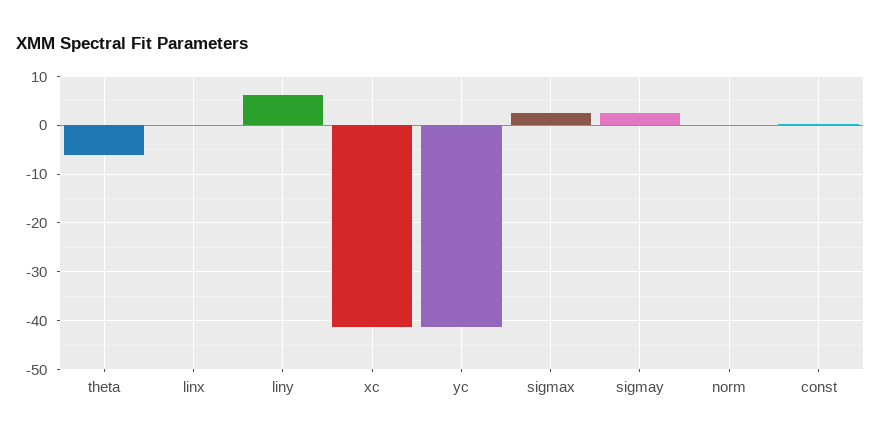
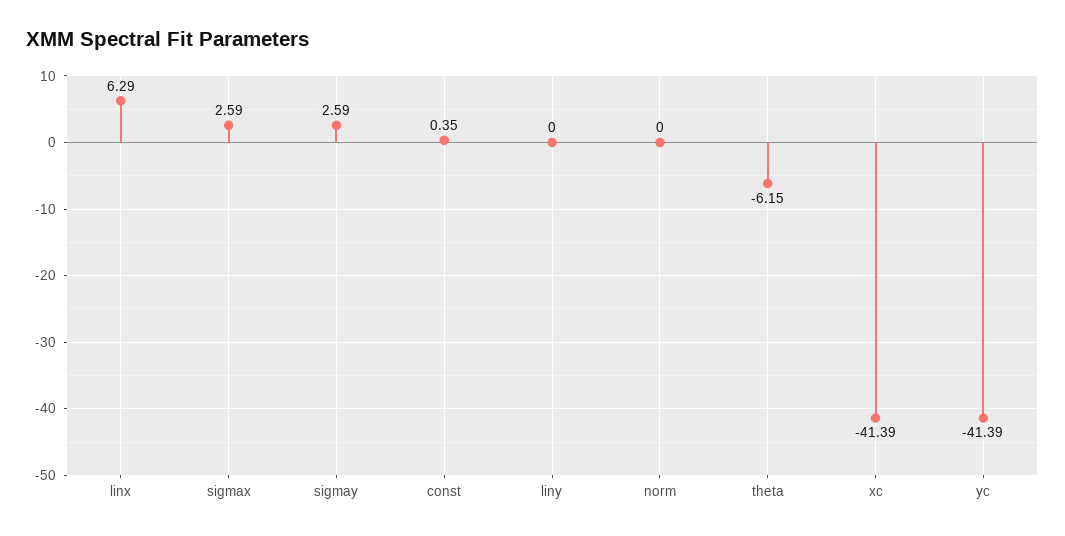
linx: 0 -> 6.29
liny: 6 -> 0

